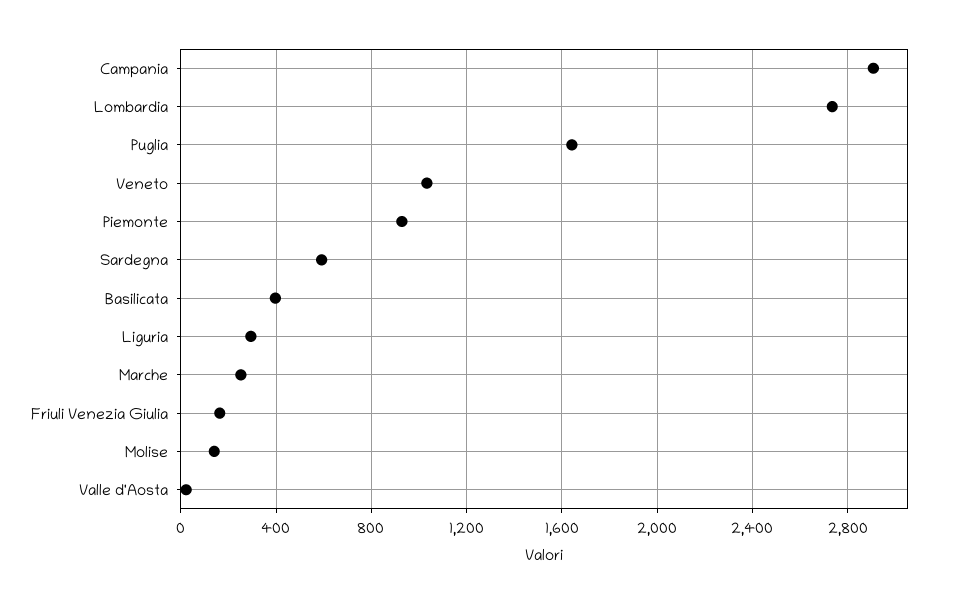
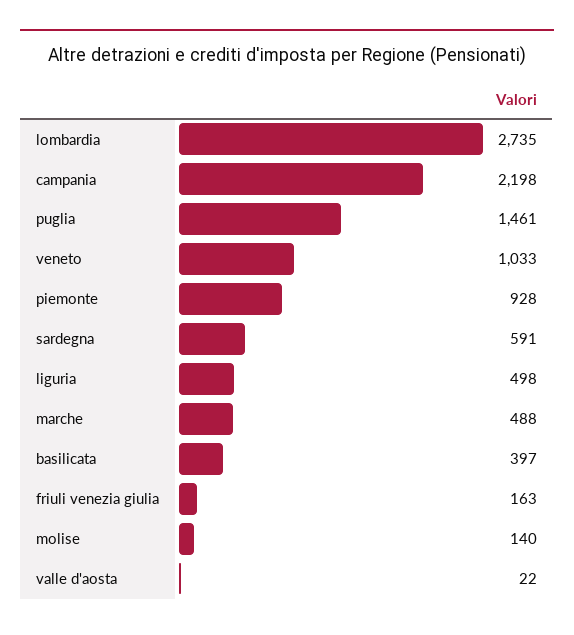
Campania: 2900 -> 2198
Puglia: 1650 -> 1461
Liguria: 300 -> 498
Marche: 250 -> 488

